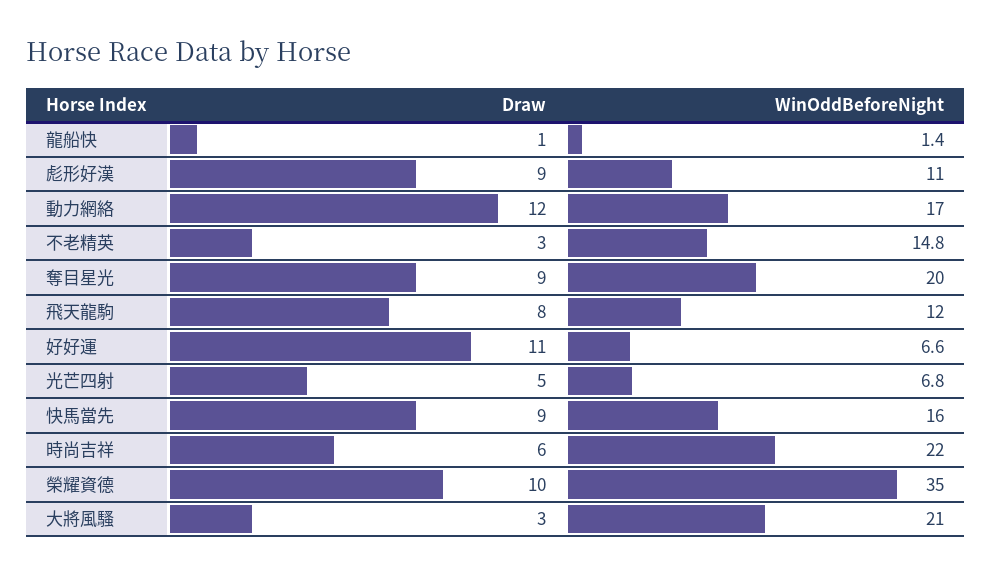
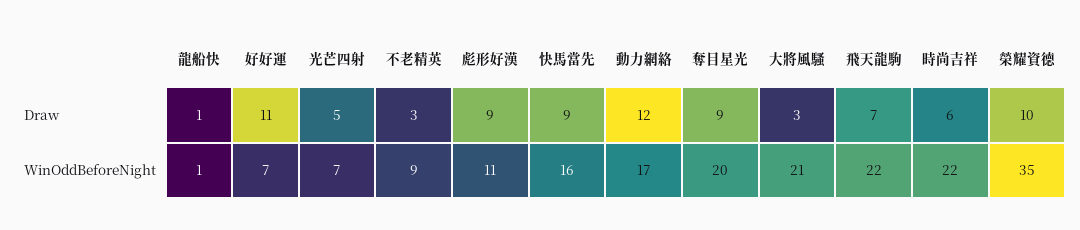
WinOddBeforeNight, 不老精英: 14.8 -> 9
Draw, 飛天龍駒: 8 -> 7
WinOddBeforeNight, 飛天龍駒: 12 -> 22

